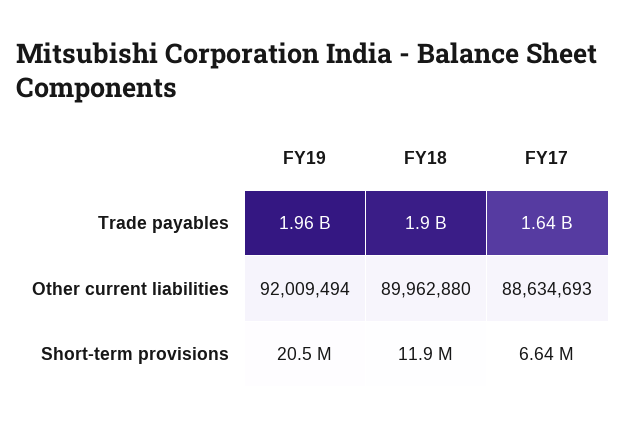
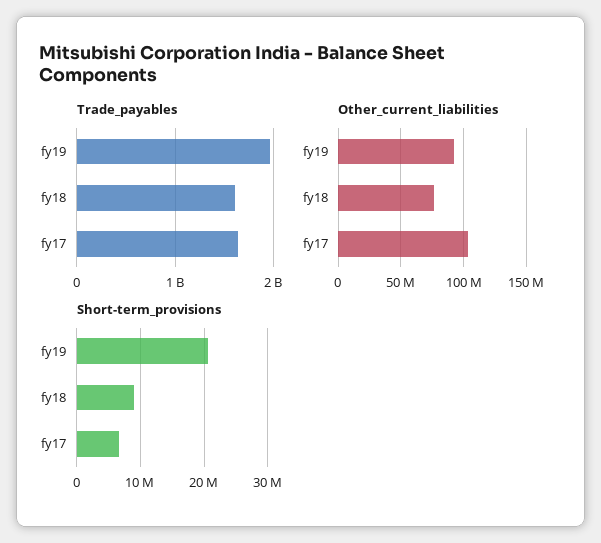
Trade payables, FY18: 1900000000 -> 1600000000
Other current liabilities, FY18: 89962880 -> 75000000
Other current liabilities, FY17: 88634693 -> 105000000
Short-term provisions, FY18: 11900000 -> 9000000

